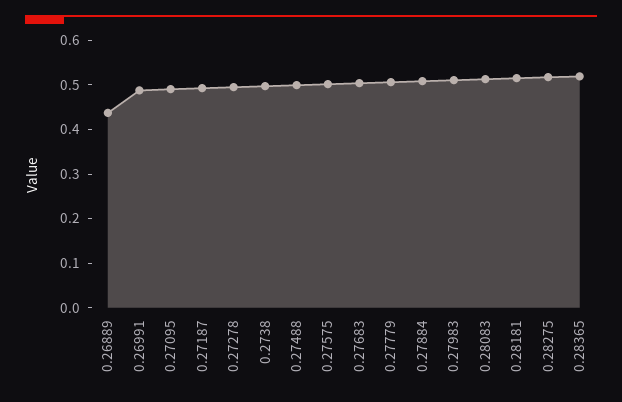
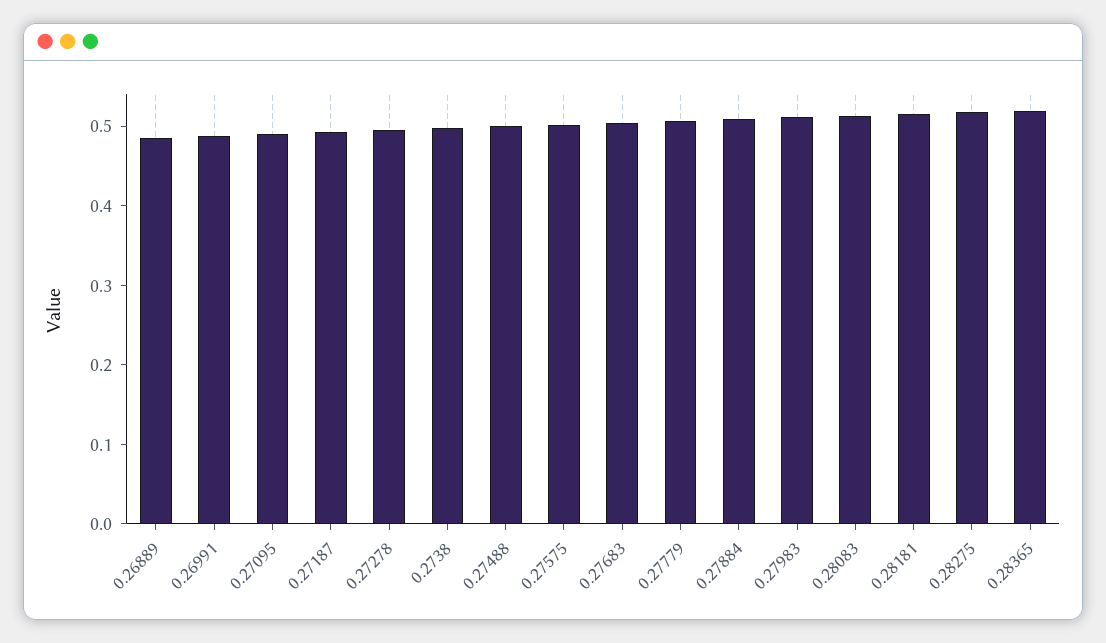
0.26889: 0.44 -> 0.48

